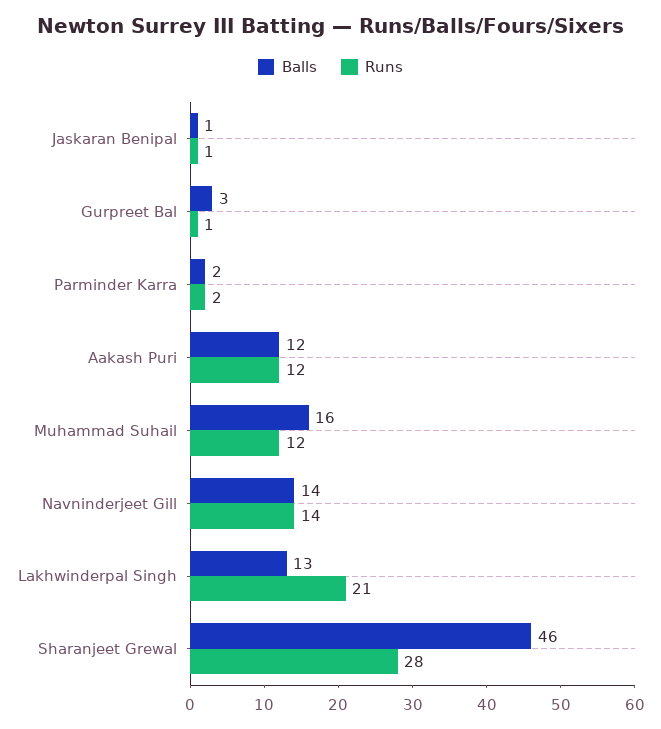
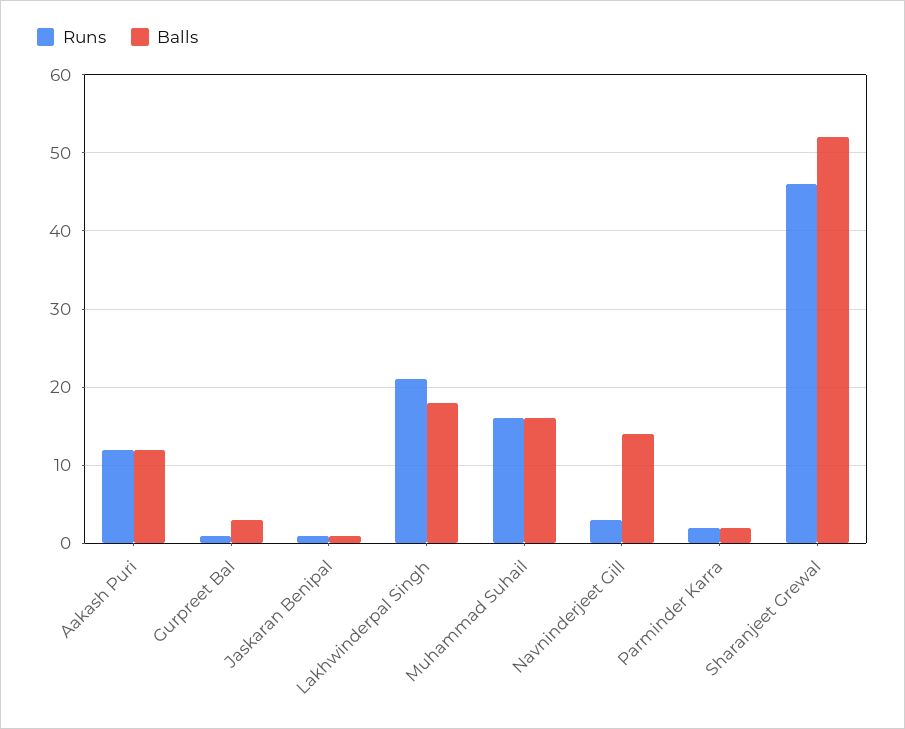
Runs, Muhammad Suhail: 12 -> 16
Runs, Navninderjeet Gill: 14 -> 3
Balls, Lakhwinderpal Singh: 13 -> 18
Balls, Sharanjeet Grewal: 46 -> 52
Runs, Sharanjeet Grewal: 28 -> 46

